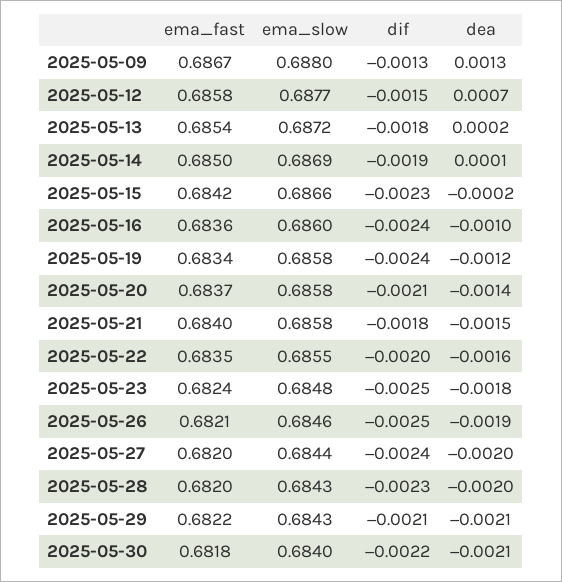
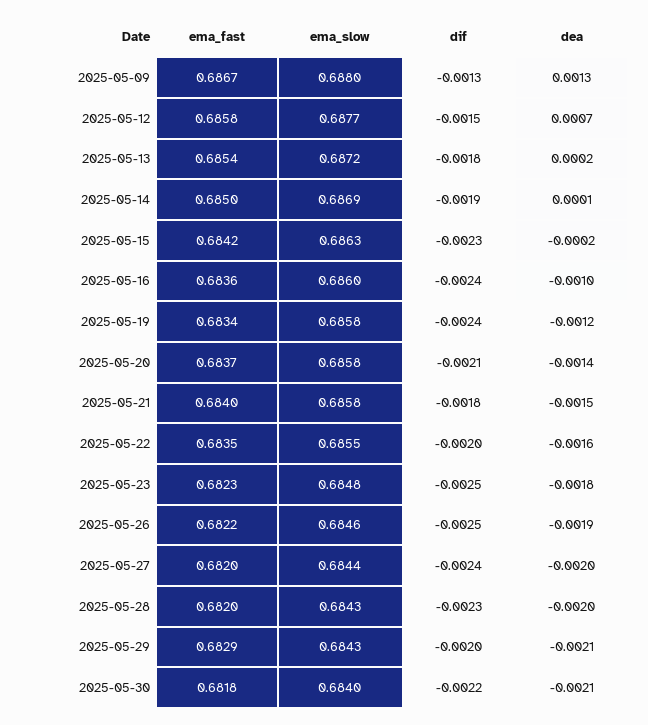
ema_slow, 2025-05-15: 0.6866 -> 0.6863
ema_fast, 2025-05-23: 0.6824 -> 0.6823
ema_fast, 2025-05-26: 0.6821 -> 0.6822
ema_fast, 2025-05-29: 0.6822 -> 0.6829
dif, 2025-05-29: -0.0021 -> -0.002

